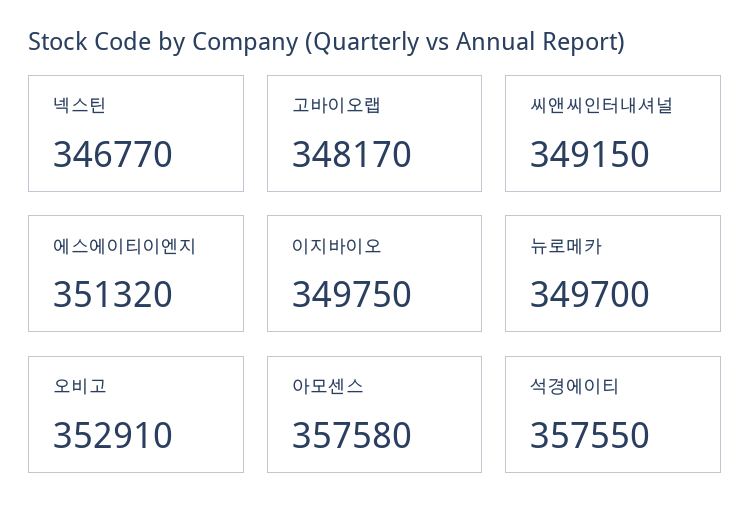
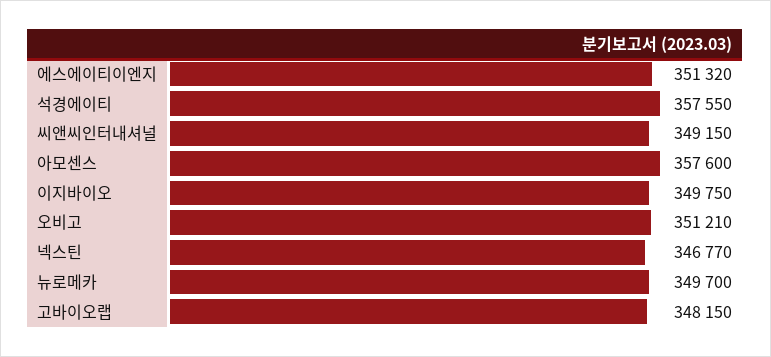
고바이오랩: 348170 -> 348150
오비고: 352910 -> 351210
아모센스: 357580 -> 357600

